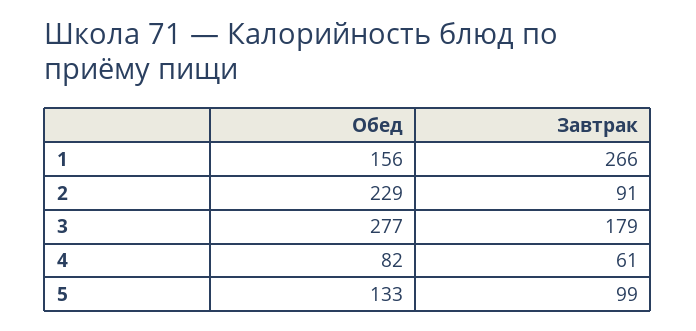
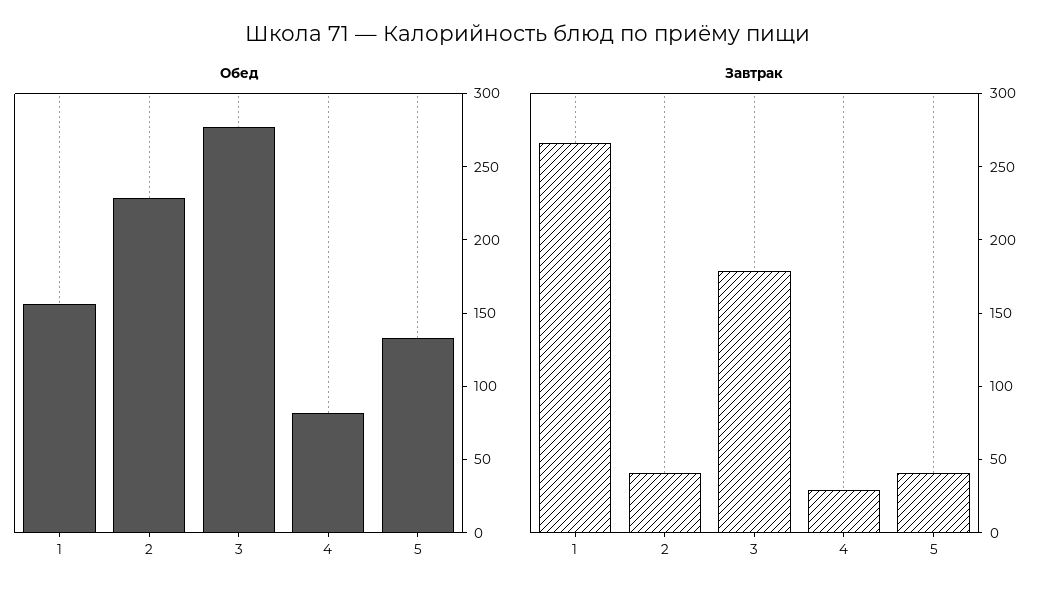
Завтрак, 2: 91 -> 40
Завтрак, 4: 61 -> 30
Завтрак, 5: 99 -> 40

